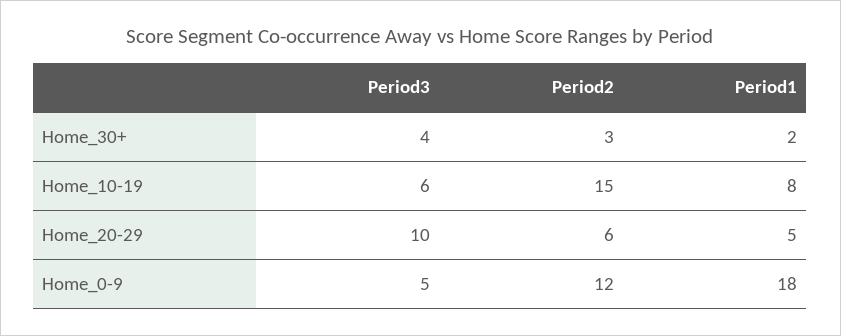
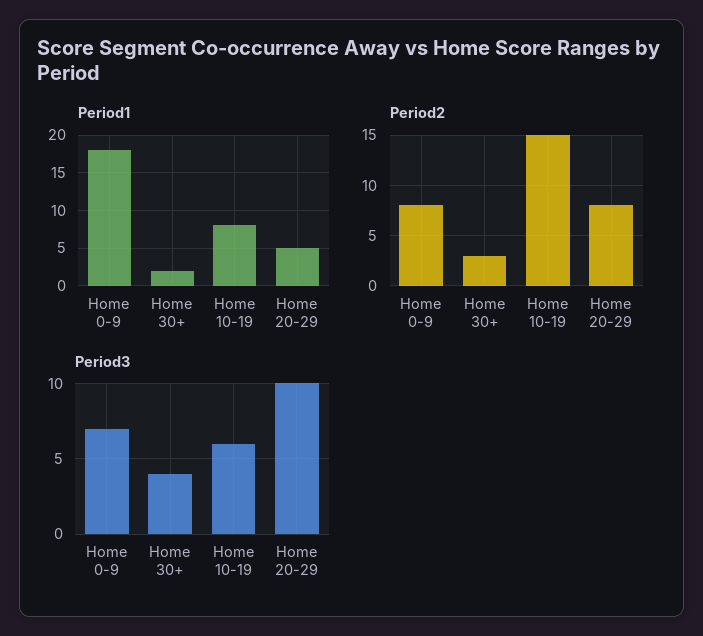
Period2, Home_20-29: 6 -> 8
Period3, Home_0-9: 5 -> 7
Period2, Home_0-9: 12 -> 8

